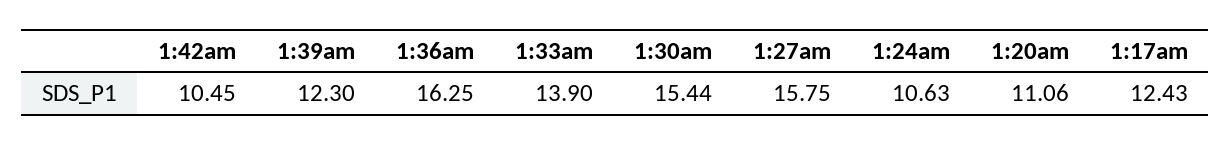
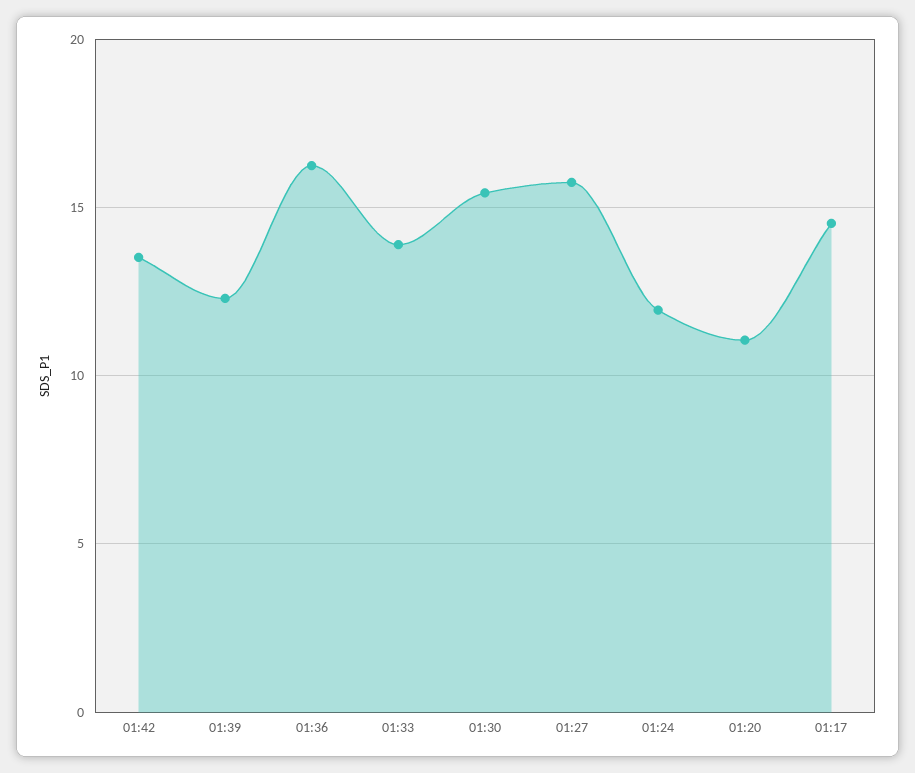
1:42am: 10.45 -> 13.5
1:24am: 10.63 -> 12
1:17am: 12.43 -> 14.5

